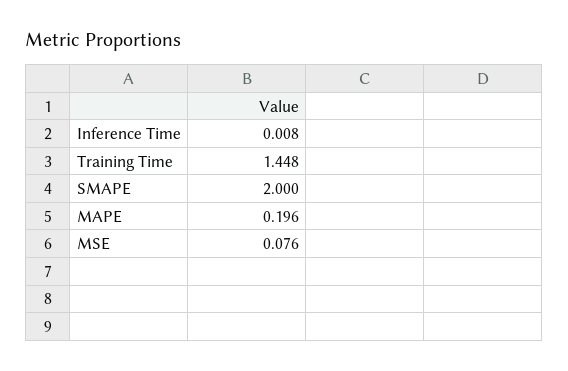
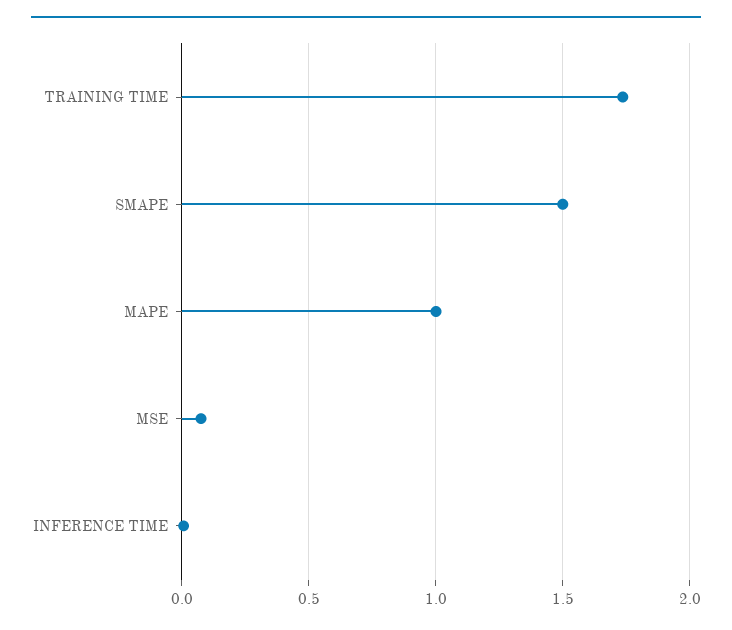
Training Time: 1.448 -> 1.75
SMAPE: 2 -> 1.5
MAPE: 0.196 -> 1

